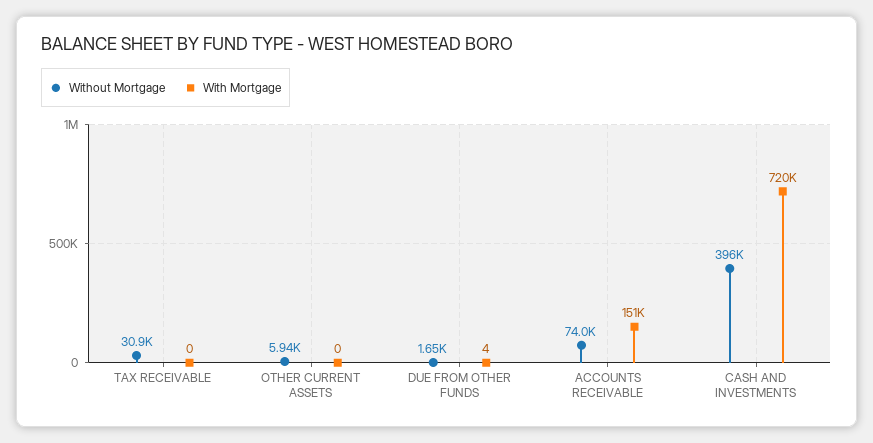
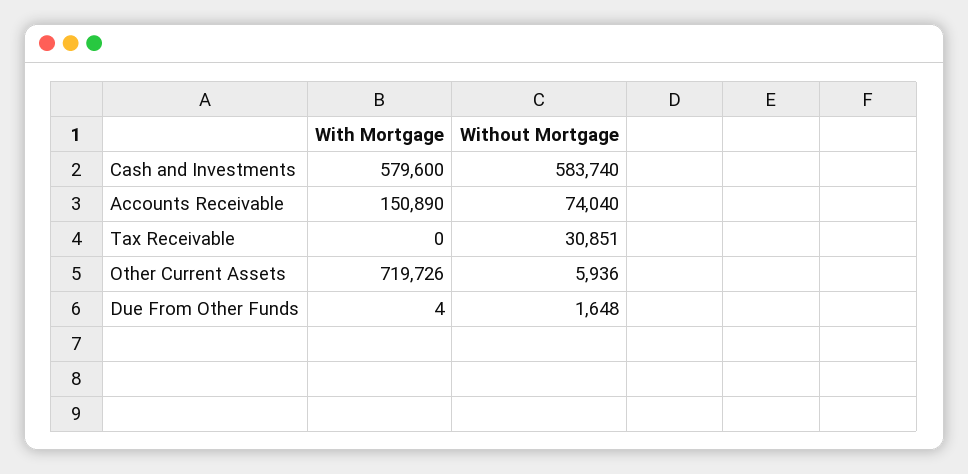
With Mortgage, OTHER CURRENT ASSETS: 0 -> 719726
Without Mortgage, CASH AND INVESTMENTS: 396000 -> 583740
With Mortgage, CASH AND INVESTMENTS: 720000 -> 579600

